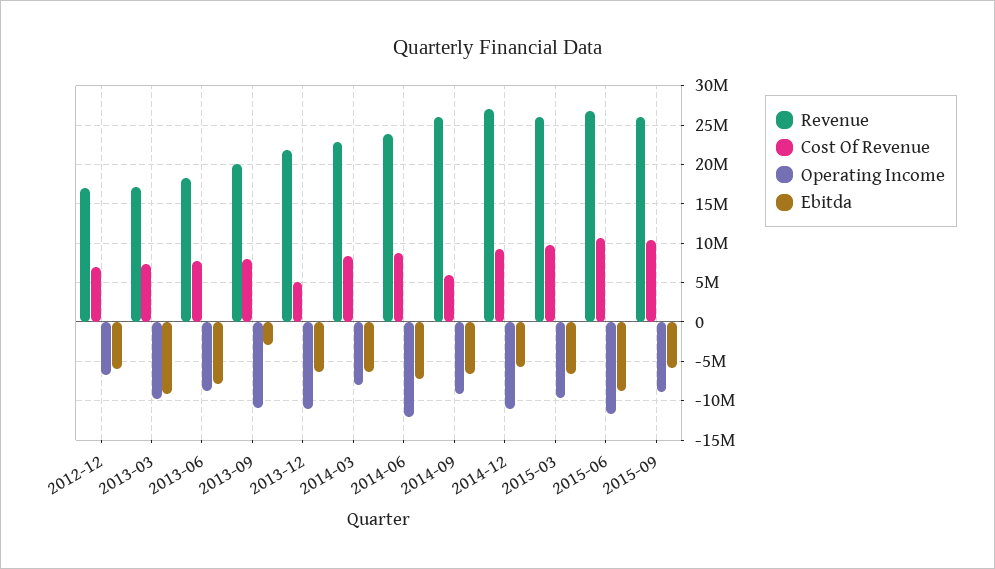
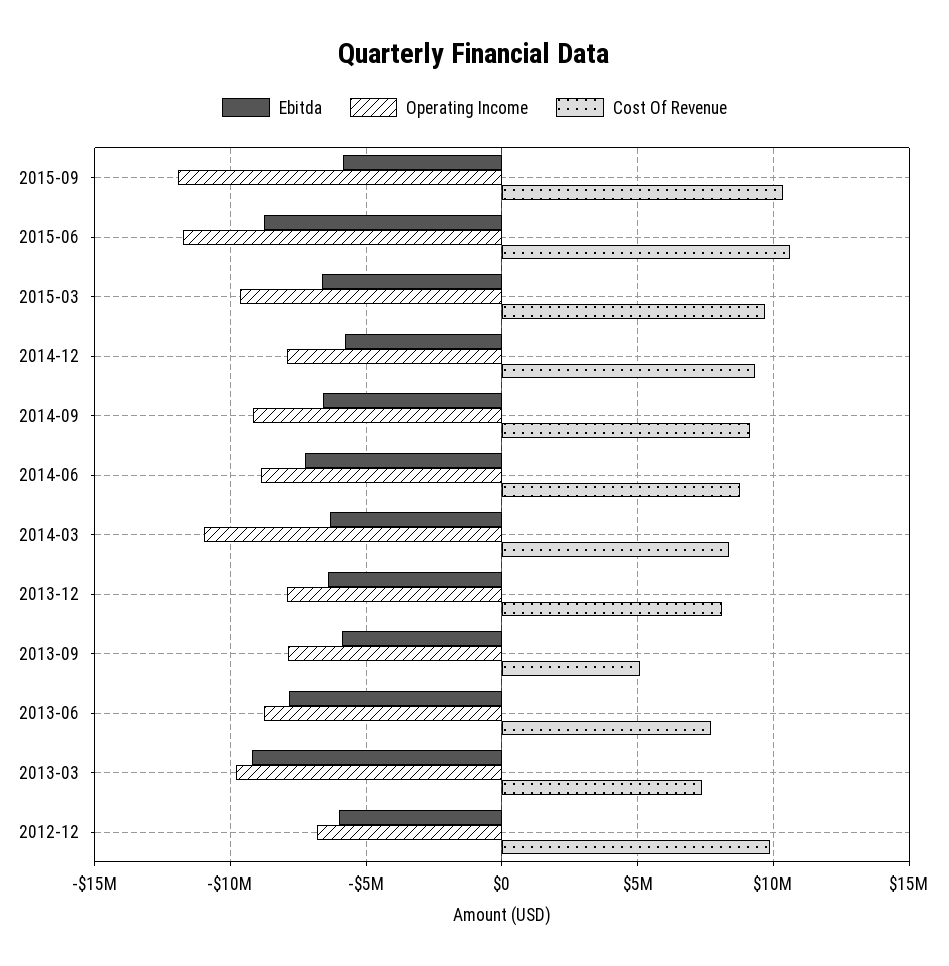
Revenue, 2012-12: 17000000 -> none
Cost Of Revenue, 2012-12: 7000000 -> 10000000
Revenue, 2013-03: 17000000 -> none
Revenue, 2013-06: 18000000 -> none
Revenue, 2013-09: 20000000 -> none
Cost Of Revenue, 2013-09: 8000000 -> 5000000
Operating Income, 2013-09: -11000000 -> -8000000
Ebitda, 2013-09: -3000000 -> -6000000
Revenue, 2013-12: 22000000 -> none
Cost Of Revenue, 2013-12: 5000000 -> 8000000
Operating Income, 2013-12: -11000000 -> -8000000
Revenue, 2014-03: 23000000 -> none
Operating Income, 2014-03: -8000000 -> -11000000
Revenue, 2014-06: 24000000 -> none
Operating Income, 2014-06: -12000000 -> -9000000
Revenue, 2014-09: 26000000 -> none
Cost Of Revenue, 2014-09: 6000000 -> 9000000
Revenue, 2014-12: 27000000 -> none
Operating Income, 2014-12: -11000000 -> -8000000
Revenue, 2015-03: 26000000 -> none
Revenue, 2015-06: 27000000 -> none
Revenue, 2015-09: 26000000 -> none
Operating Income, 2015-09: -9000000 -> -12000000

